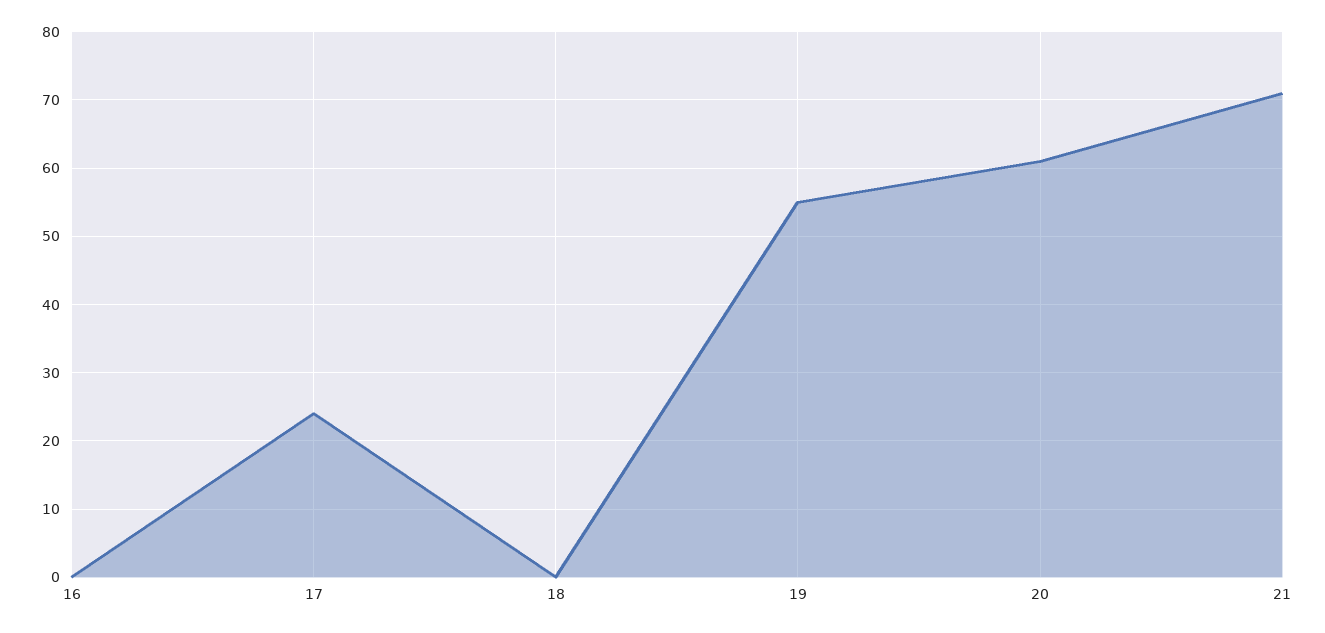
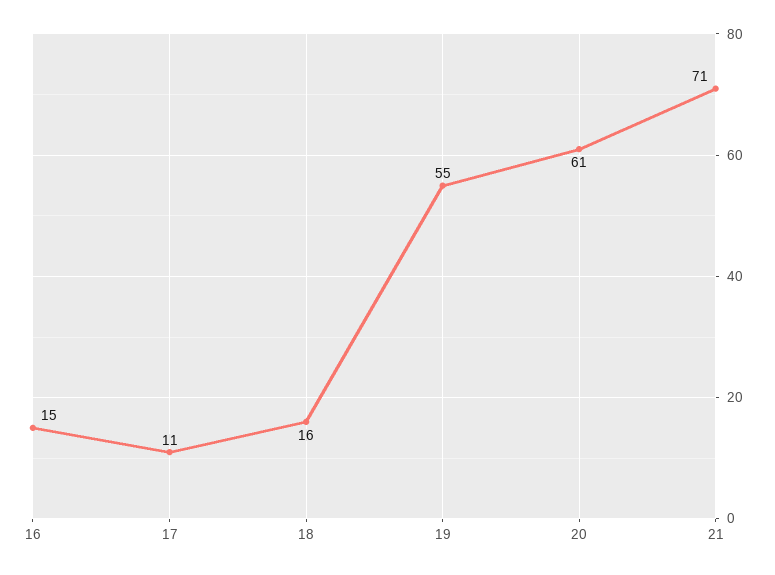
16: 0 -> 15
17: 24 -> 11
18: 0 -> 16

